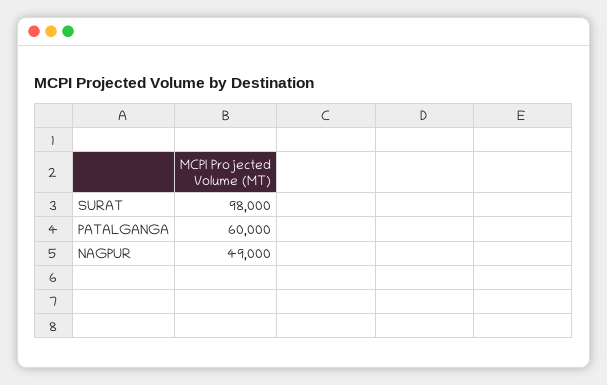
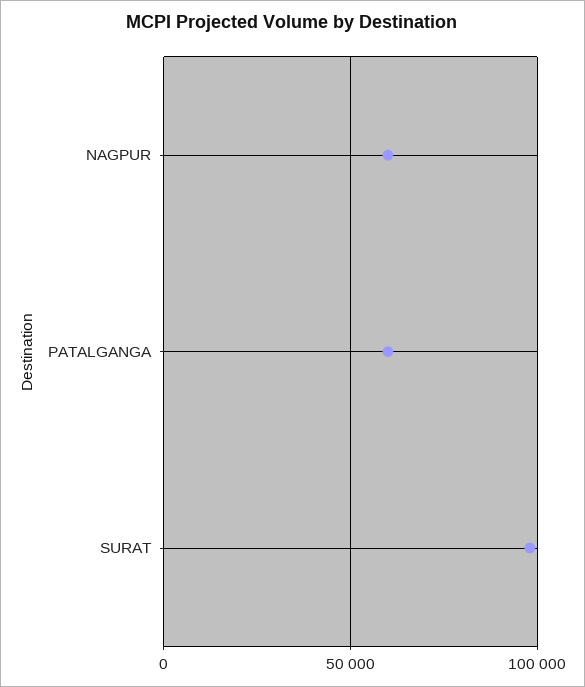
NAGPUR: 49000 -> 60000

